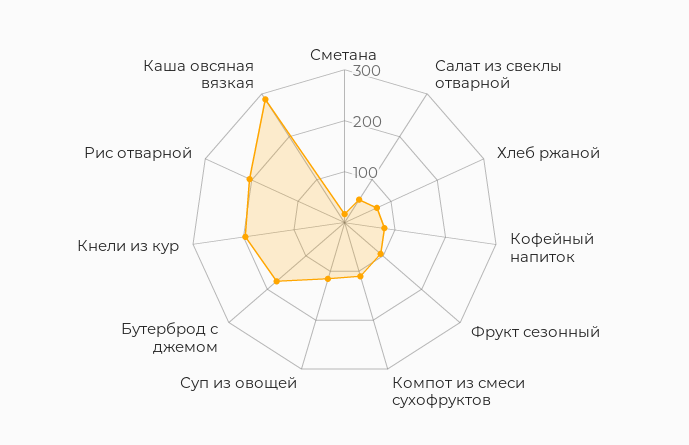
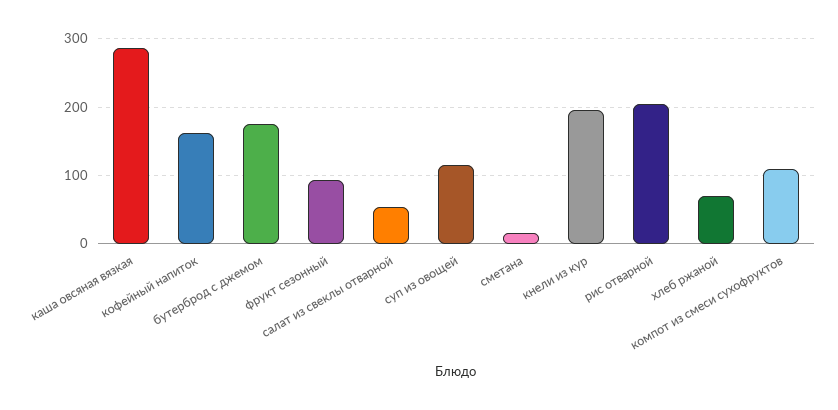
Кофейный напиток: 80 -> 160

